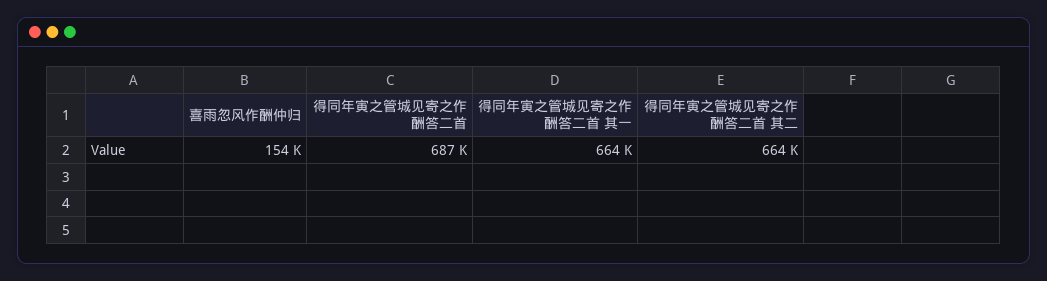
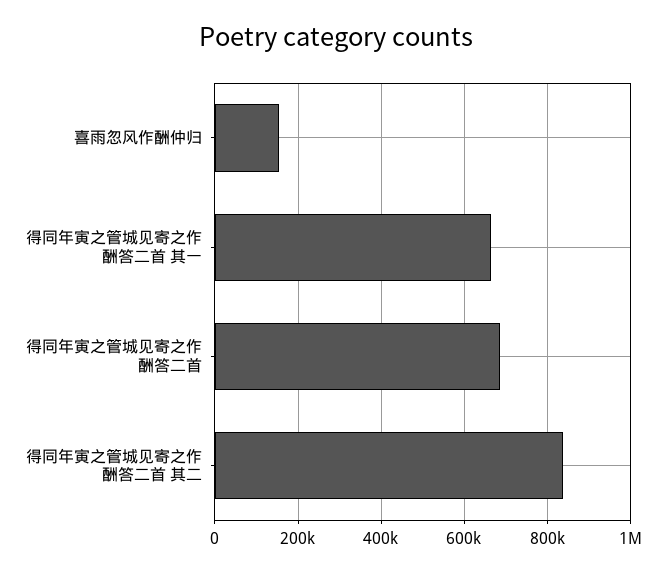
得同年寅之管城见寄之作酬答二首 其二: 664000 -> 840000

